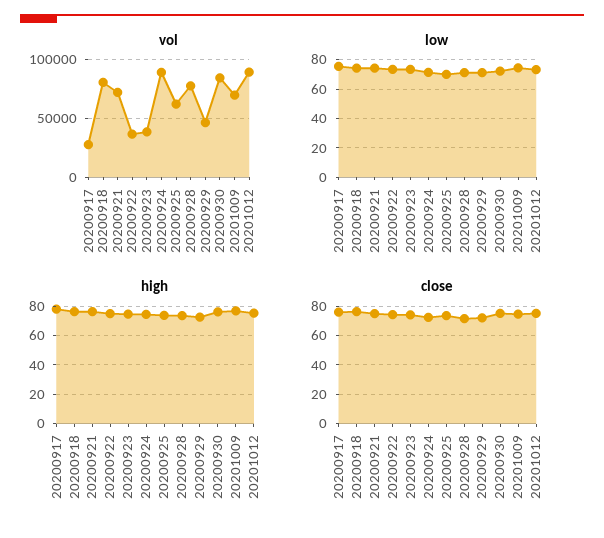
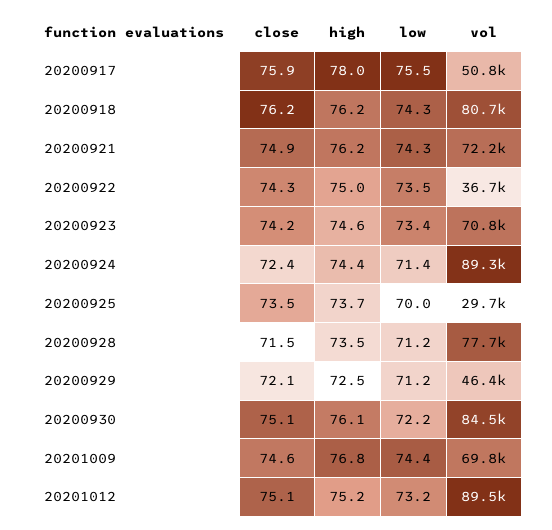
vol, 20200917: 30000 -> 50800
vol, 20200923: 40000 -> 70800
vol, 20200925: 60000 -> 29700

